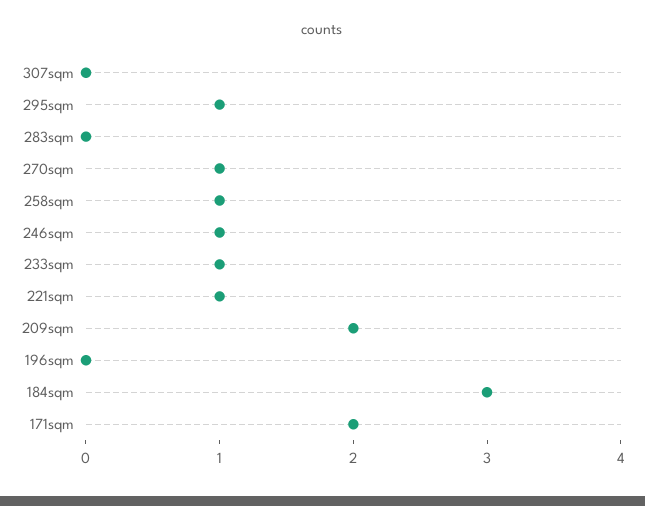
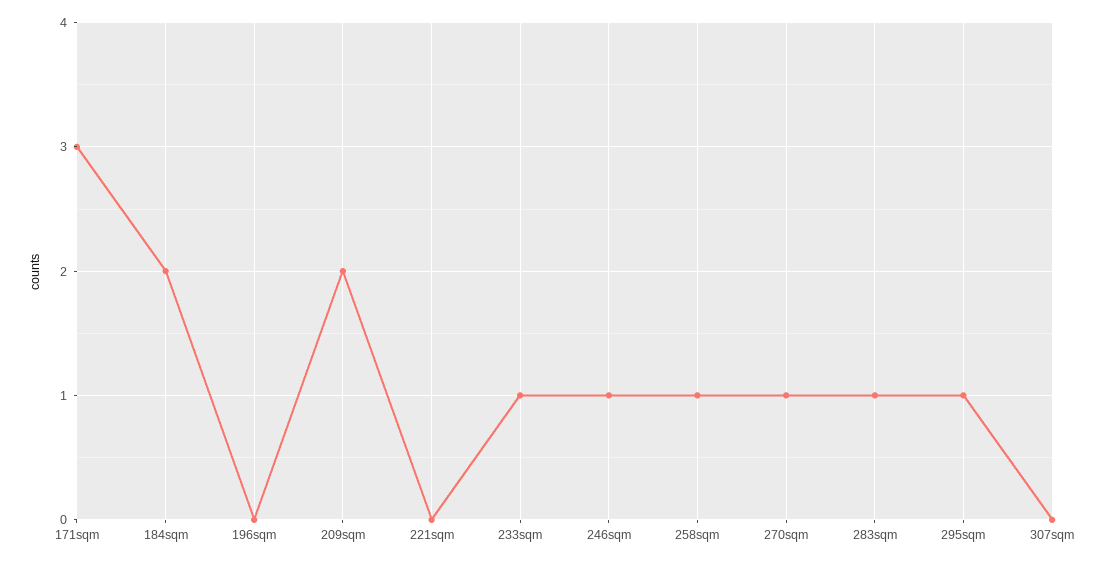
283sqm: 0 -> 1
221sqm: 1 -> 0
184sqm: 3 -> 2
171sqm: 2 -> 3

